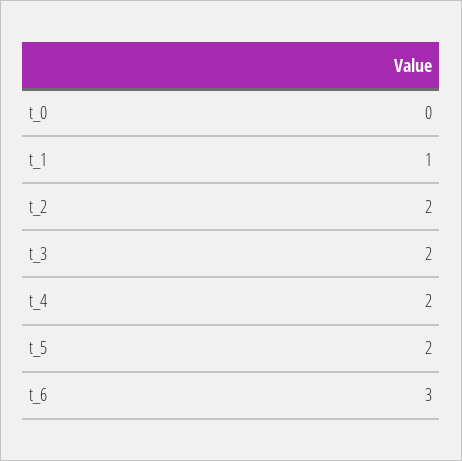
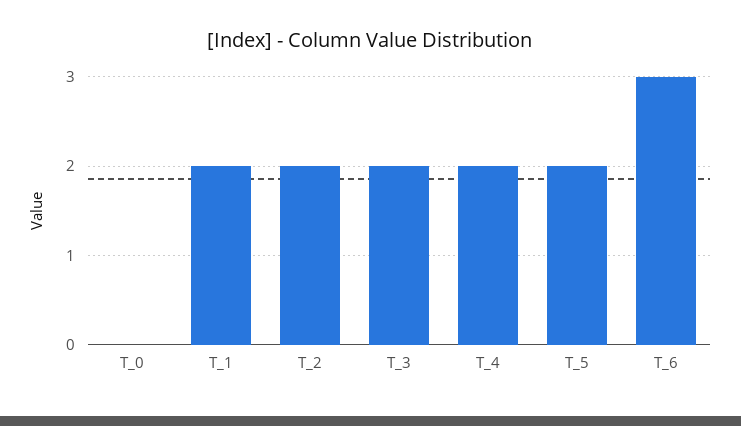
t_1: 1 -> 2

